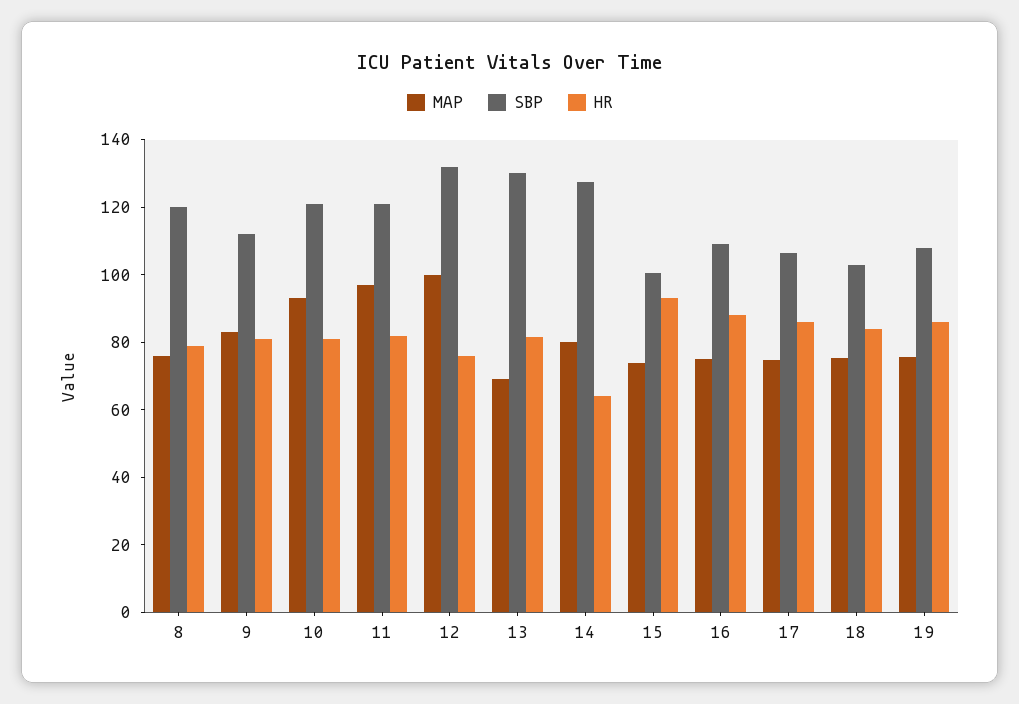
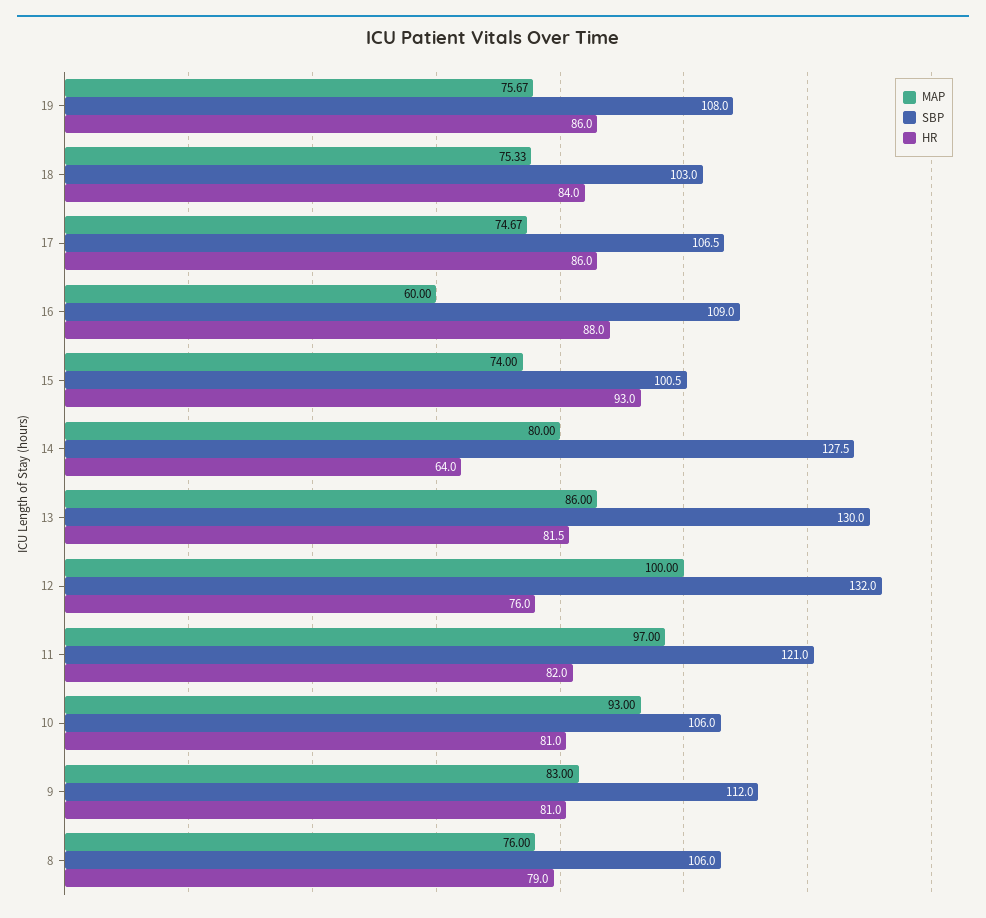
SBP, 8: 120 -> 106
SBP, 10: 120 -> 106
MAP, 13: 70 -> 86
MAP, 16: 75 -> 60

